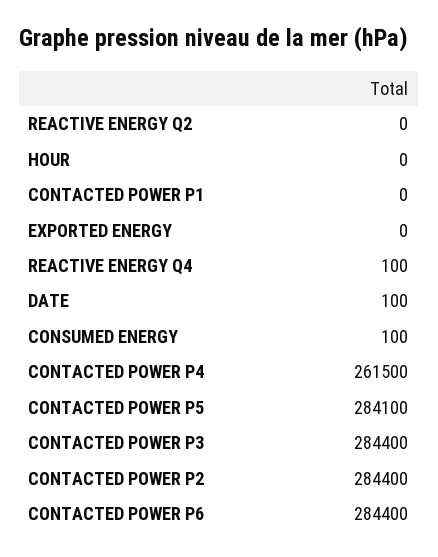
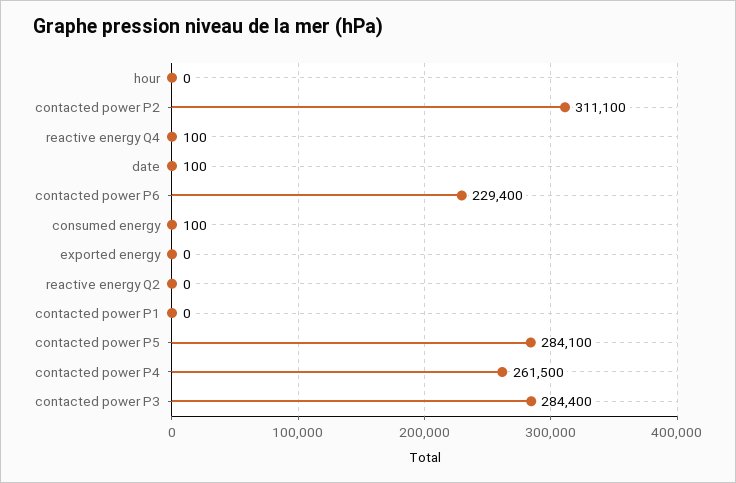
CONTACTED POWER P2: 284400 -> 311100
CONTACTED POWER P6: 284400 -> 229400

